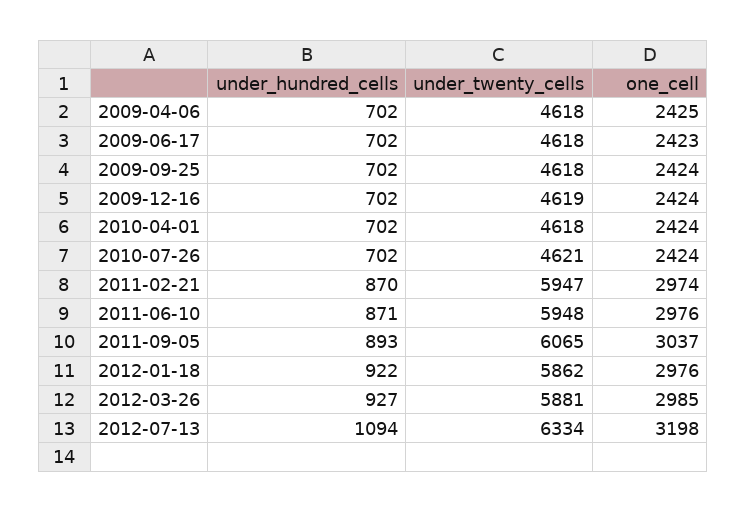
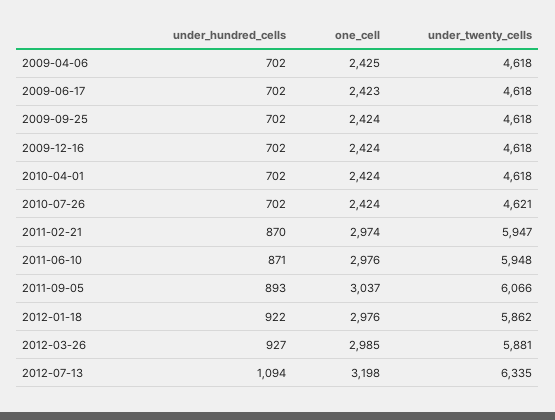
under_twenty_cells, 2009-12-16: 4619 -> 4618
under_twenty_cells, 2011-09-05: 6065 -> 6066
under_twenty_cells, 2012-07-13: 6334 -> 6335

